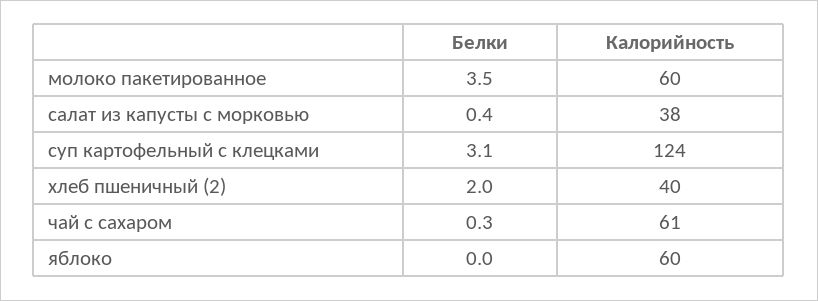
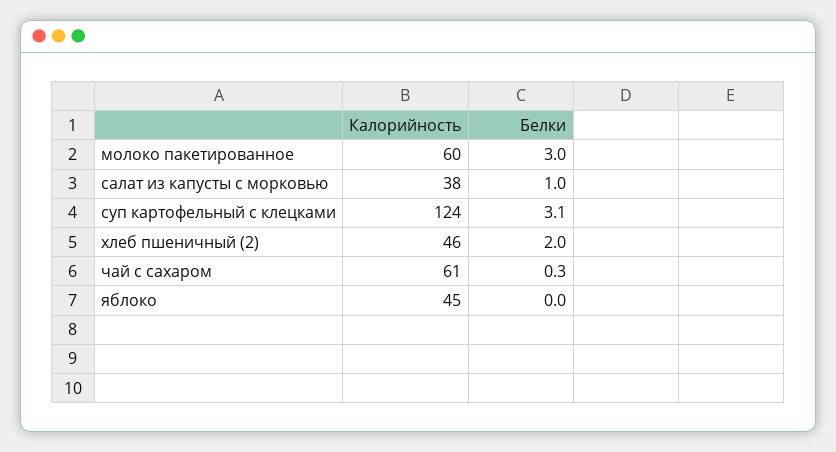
Белки, молоко пакетированное: 3.5 -> 3
Белки, салат из капусты с морковью: 0.4 -> 1
Калорийность, хлеб пшеничный (2): 40 -> 46
Калорийность, яблоко: 60 -> 45

